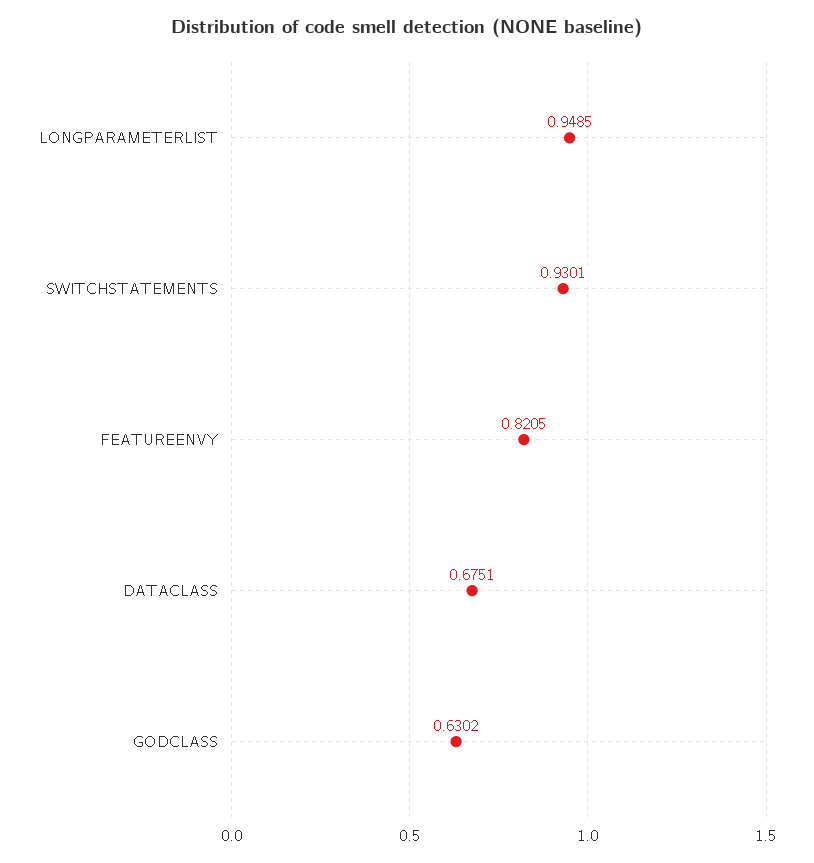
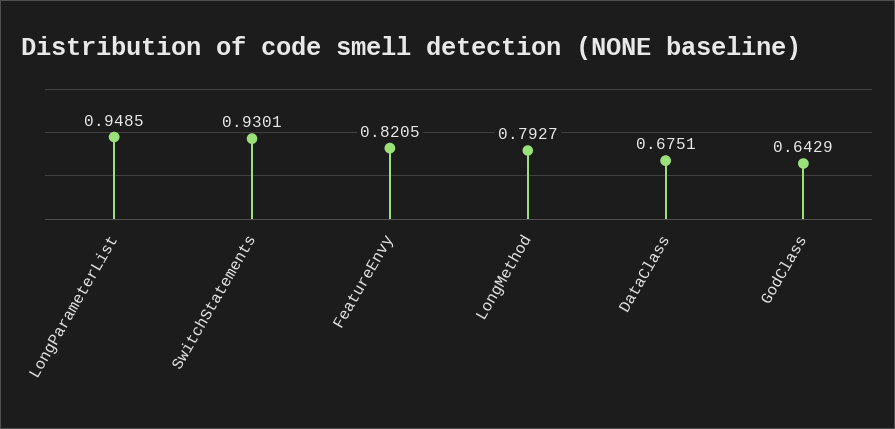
GODCLASS: 0.6302 -> 0.6429
LongMethod: none -> 0.7927

